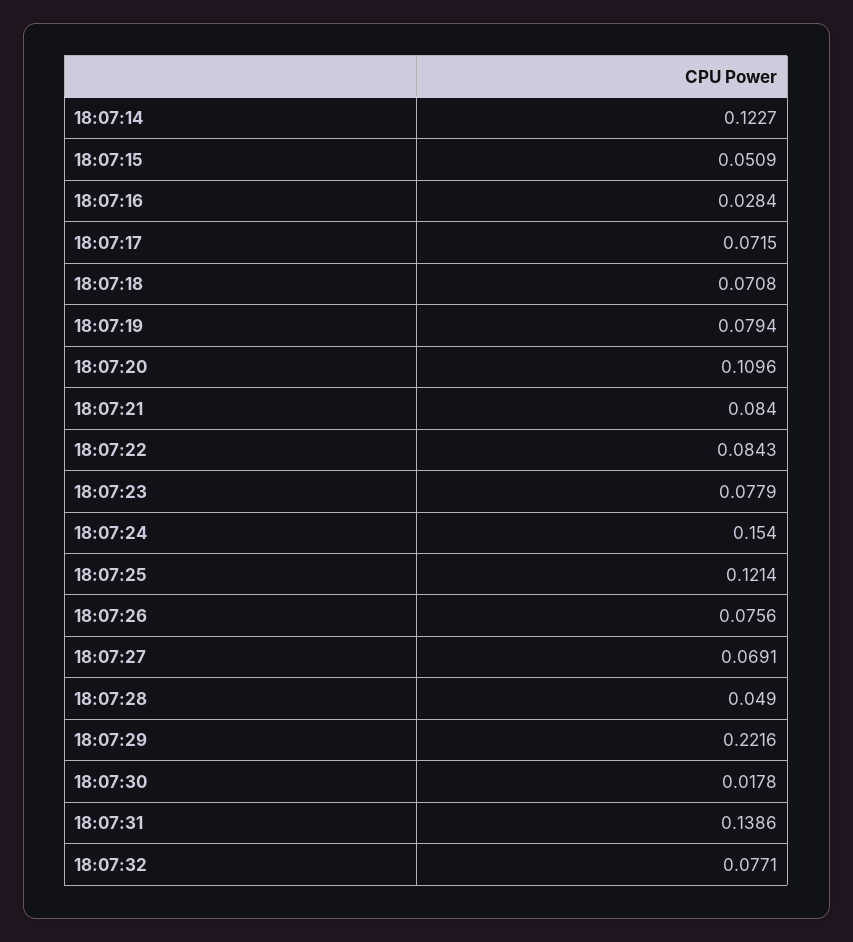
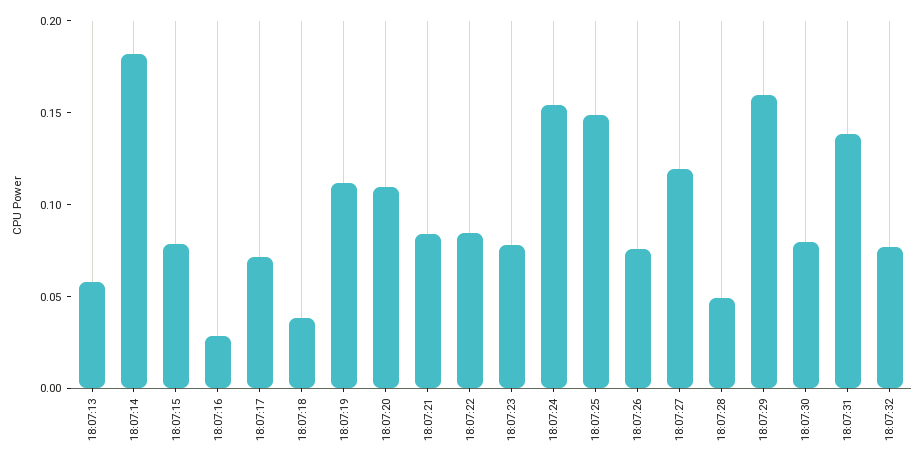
18:07:14: 0.1227 -> 0.18
18:07:15: 0.0509 -> 0.08
18:07:18: 0.0708 -> 0.04
18:07:19: 0.0794 -> 0.11
18:07:25: 0.1214 -> 0.15
18:07:27: 0.0691 -> 0.12
18:07:29: 0.2216 -> 0.16
18:07:30: 0.0178 -> 0.08
18:07:13: none -> 0.06

